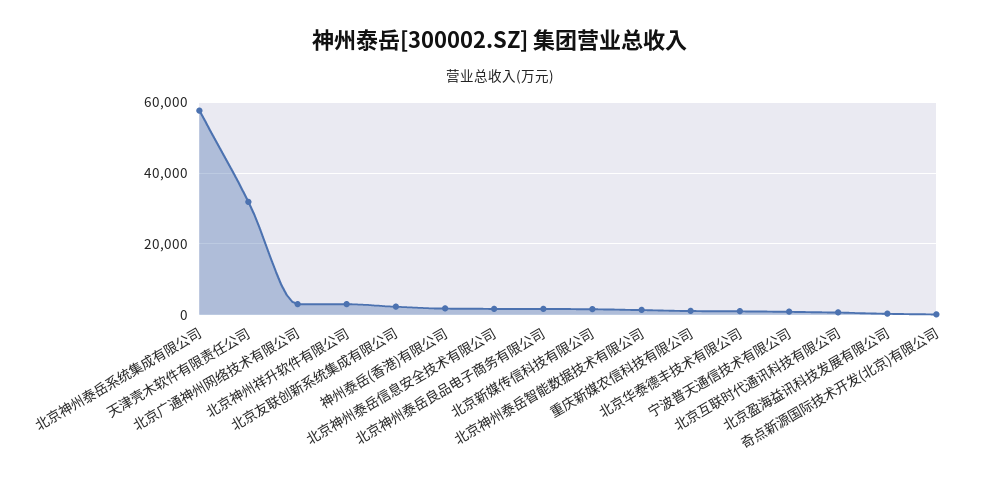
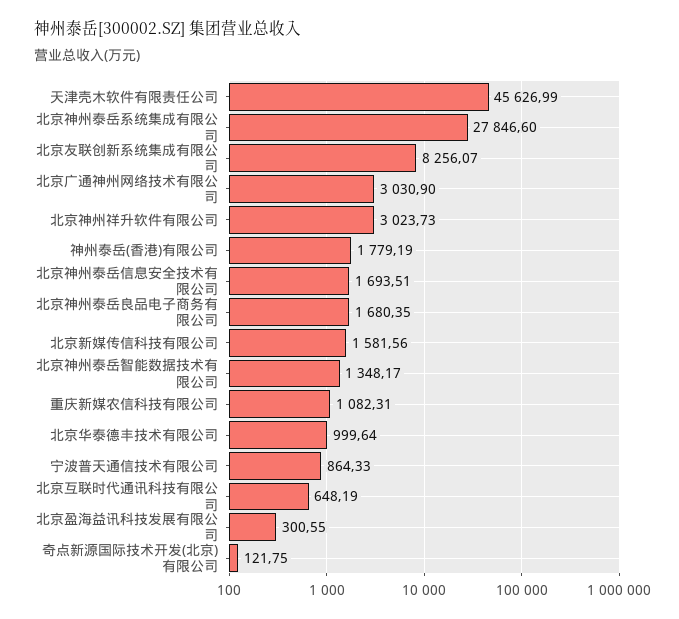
北京神州泰岳系统集成有限公司: 58000 -> 27846.6
天津壳木软件有限责任公司: 32000 -> 45626.99
北京友联创新系统集成有限公司: 2000 -> 8256.07

